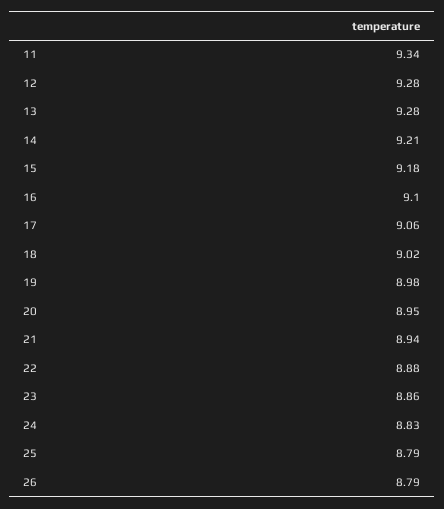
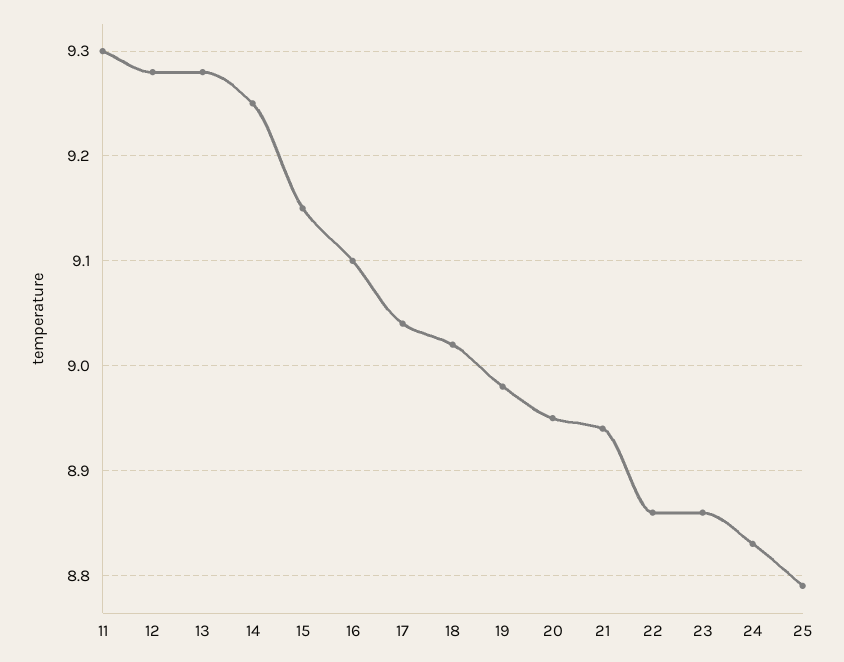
11: 9.34 -> 9.3
14: 9.21 -> 9.25
15: 9.18 -> 9.15
17: 9.06 -> 9.04
22: 8.88 -> 8.86
26: 8.79 -> none

